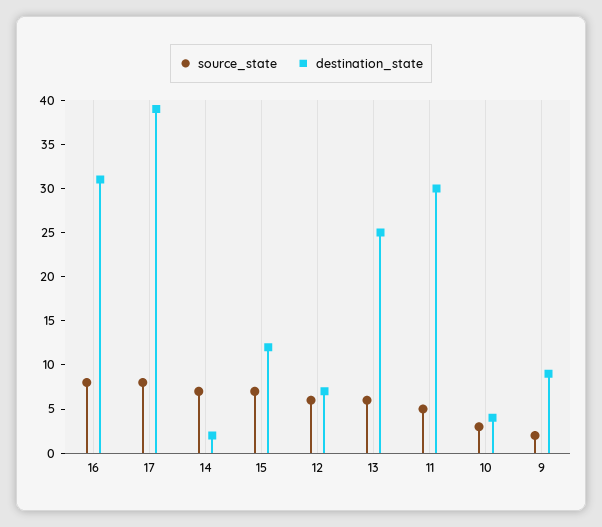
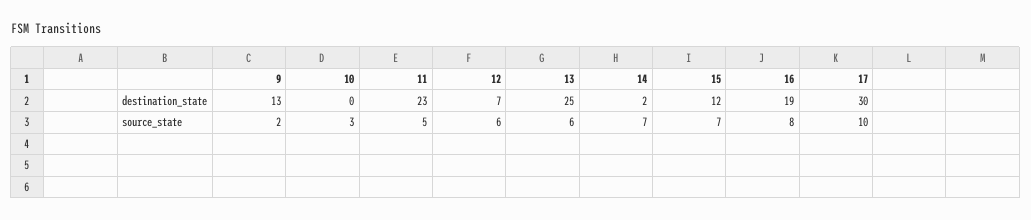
destination_state, 16: 31 -> 19
source_state, 17: 8 -> 10
destination_state, 17: 39 -> 30
destination_state, 11: 30 -> 23
destination_state, 10: 4 -> 0
destination_state, 9: 9 -> 13

